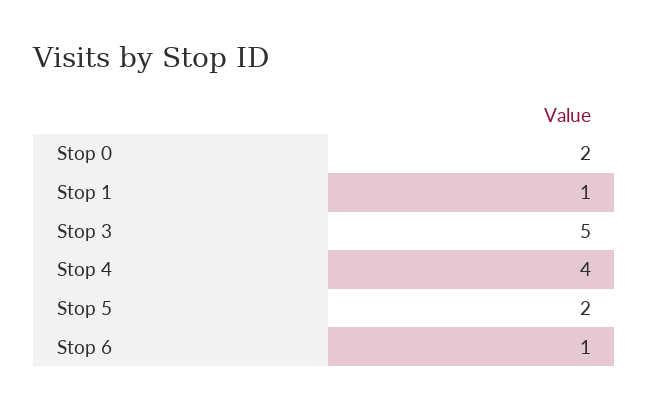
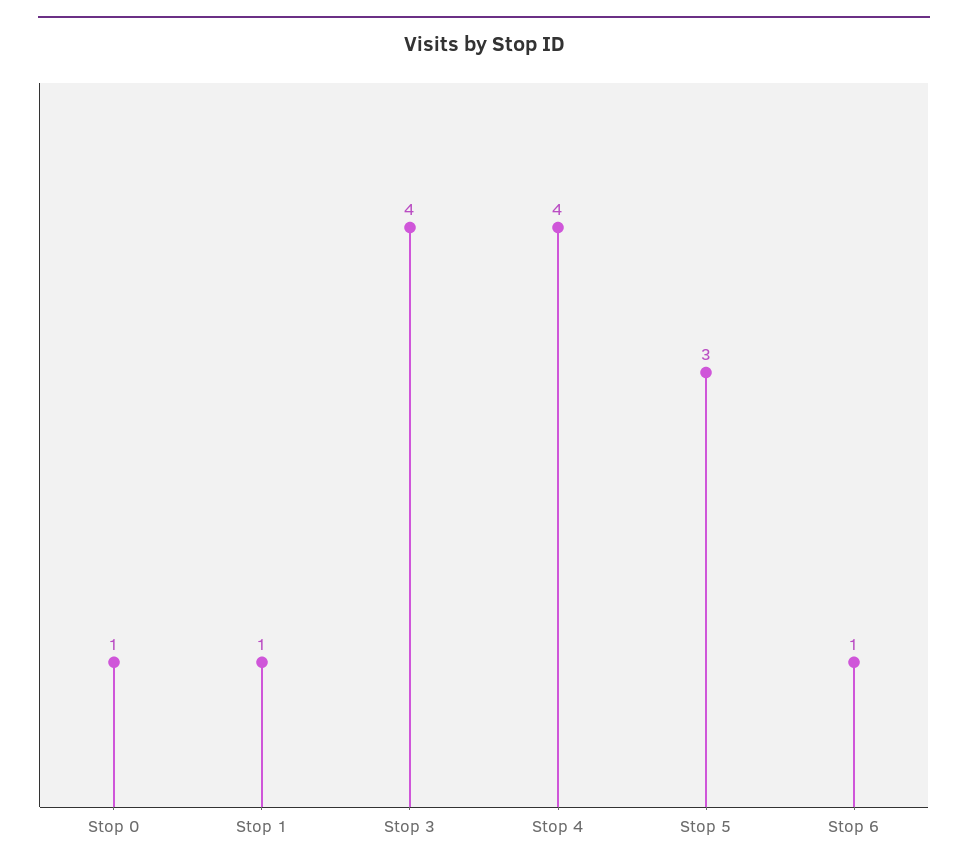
Stop 0: 2 -> 1
Stop 3: 5 -> 4
Stop 5: 2 -> 3

